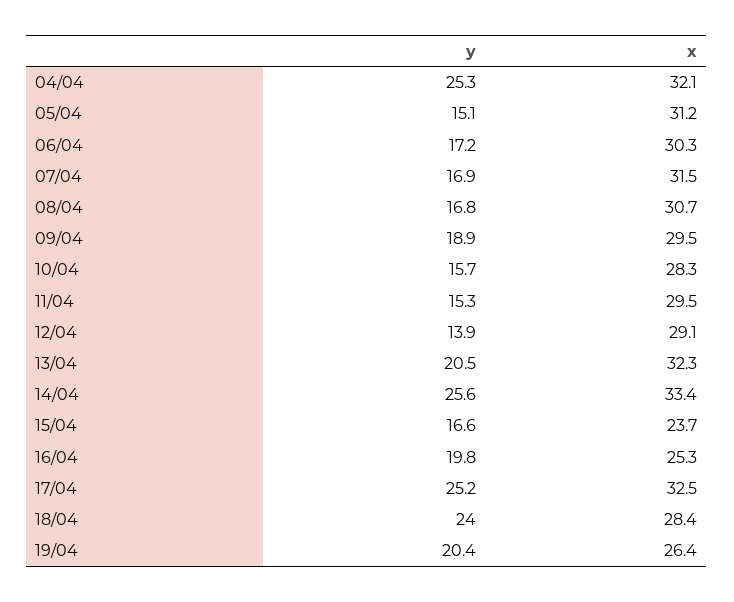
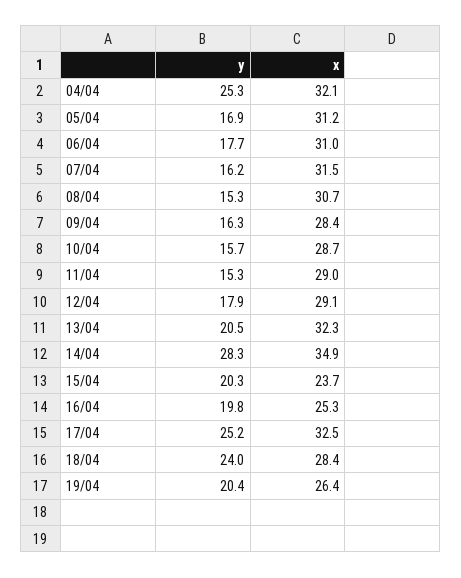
y, 05/04: 15.1 -> 16.9
y, 06/04: 17.2 -> 17.7
x, 06/04: 30.3 -> 31
y, 07/04: 16.9 -> 16.2
y, 08/04: 16.8 -> 15.3
y, 09/04: 18.9 -> 16.3
x, 09/04: 29.5 -> 28.4
x, 10/04: 28.3 -> 28.7
x, 11/04: 29.5 -> 29
y, 12/04: 13.9 -> 17.9
y, 14/04: 25.6 -> 28.3
x, 14/04: 33.4 -> 34.9
y, 15/04: 16.6 -> 20.3

